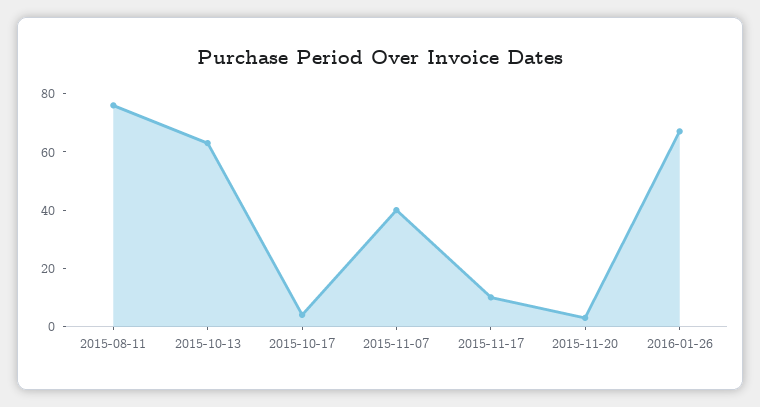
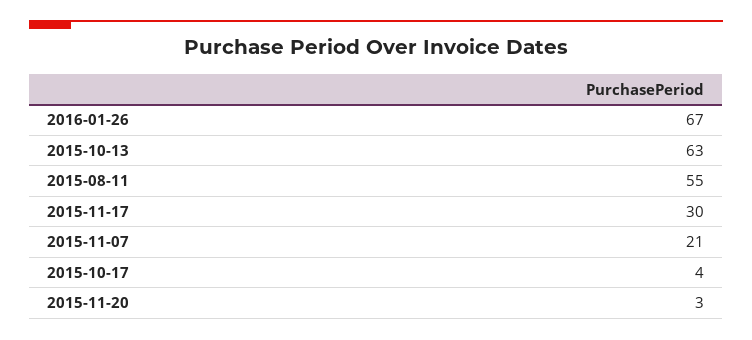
2015-08-11: 75 -> 55
2015-11-07: 40 -> 21
2015-11-17: 10 -> 30

